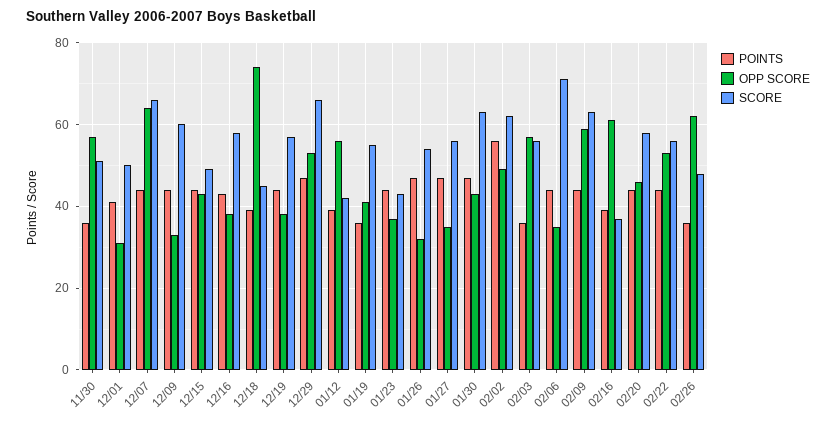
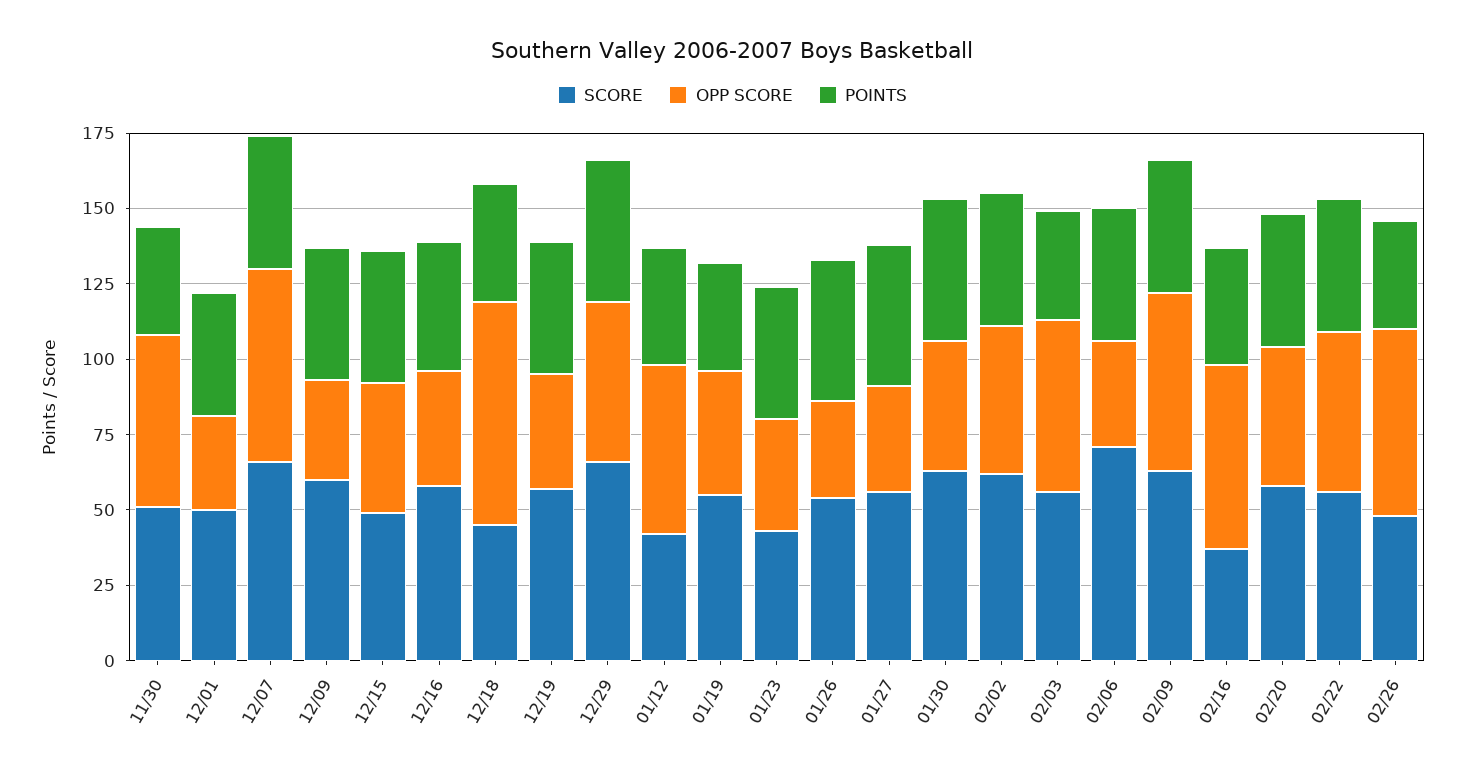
POINTS, 02/02: 55 -> 45

